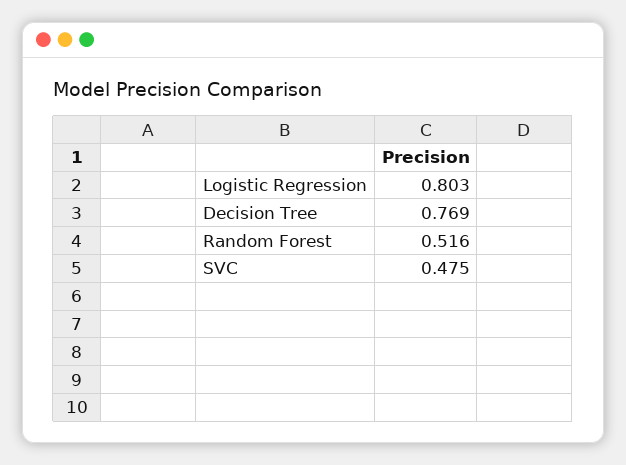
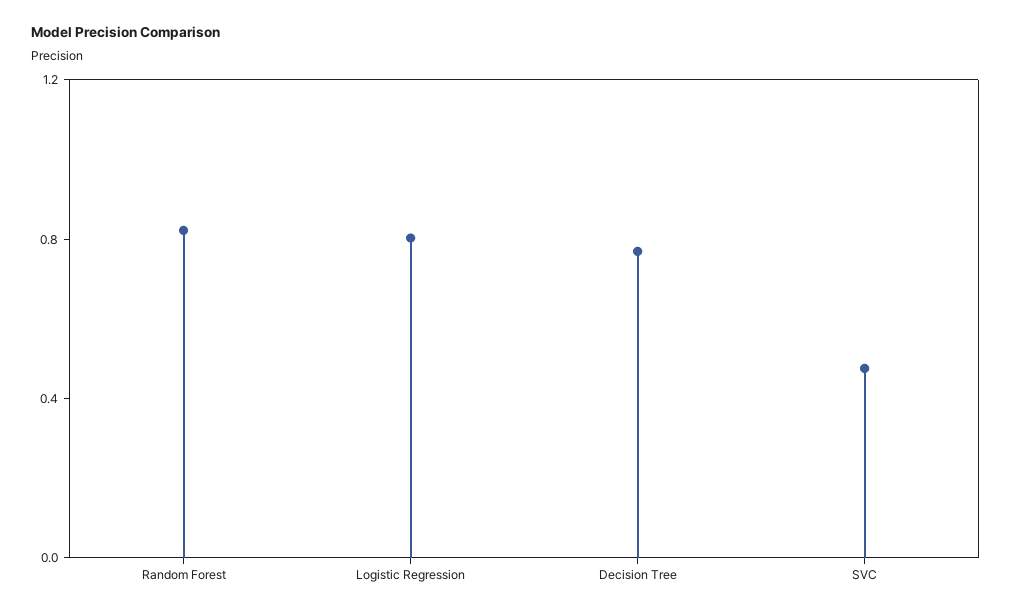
Random Forest: 0.516 -> 0.8

